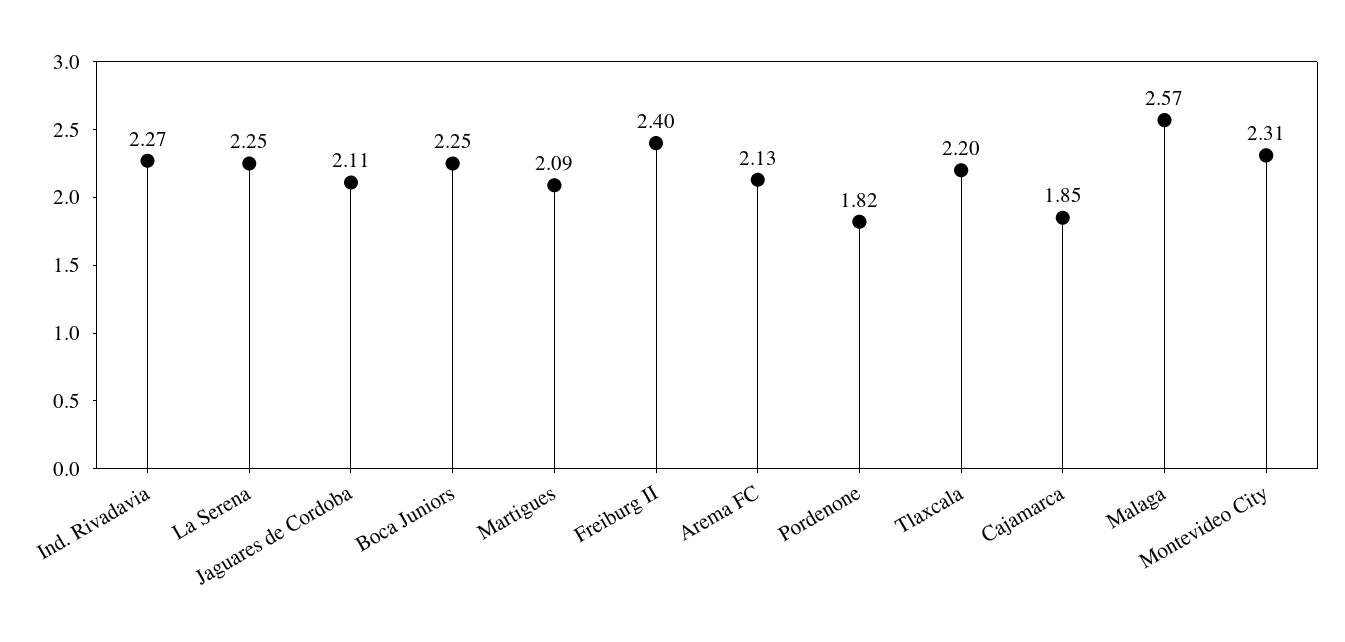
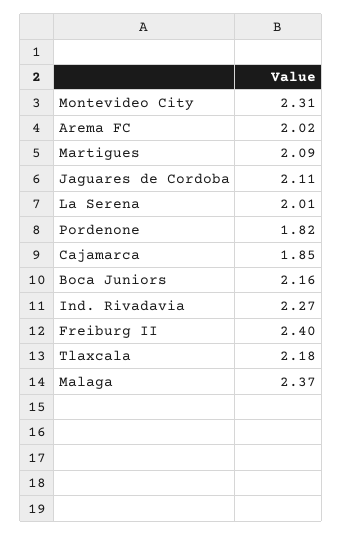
La Serena: 2.25 -> 2.01
Boca Juniors: 2.25 -> 2.16
Arema FC: 2.13 -> 2.02
Tlaxcala: 2.2 -> 2.18
Malaga: 2.57 -> 2.37

